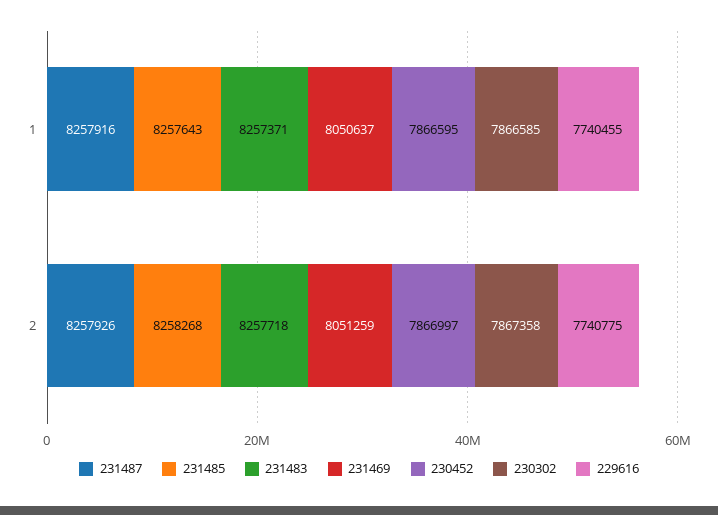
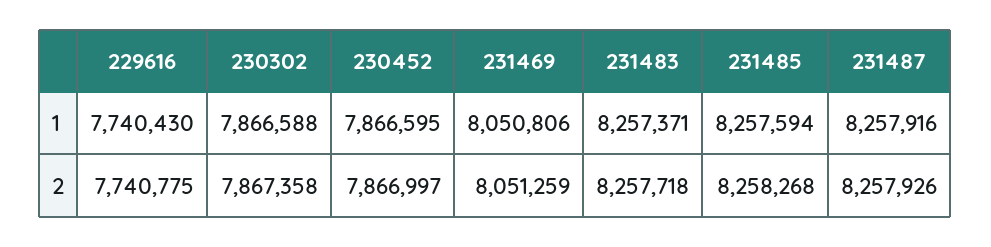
231485, 1: 8257643 -> 8257594
231469, 1: 8050637 -> 8050806
230302, 1: 7866585 -> 7866588
229616, 1: 7740455 -> 7740430

